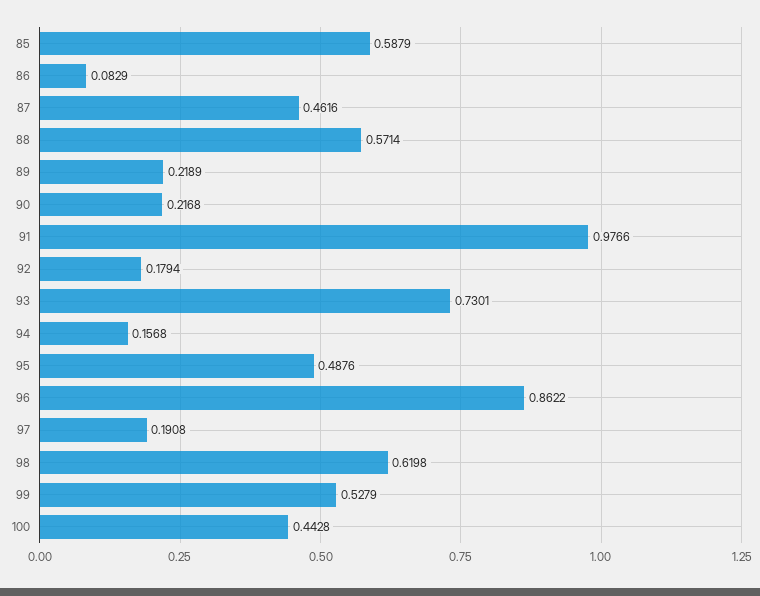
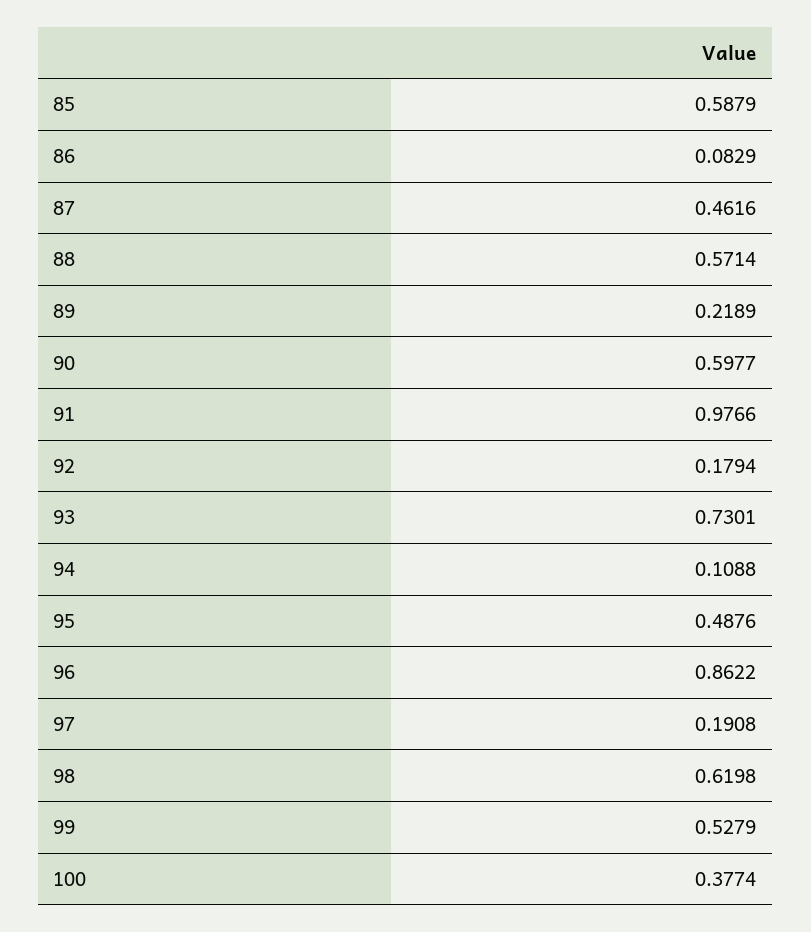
90: 0.2168 -> 0.5977
94: 0.1568 -> 0.1088
100: 0.4428 -> 0.3774

